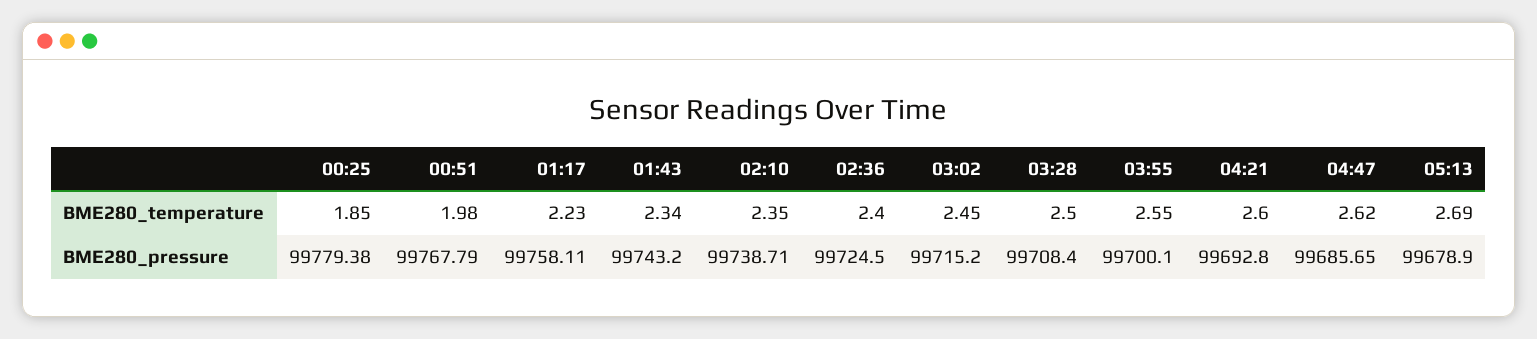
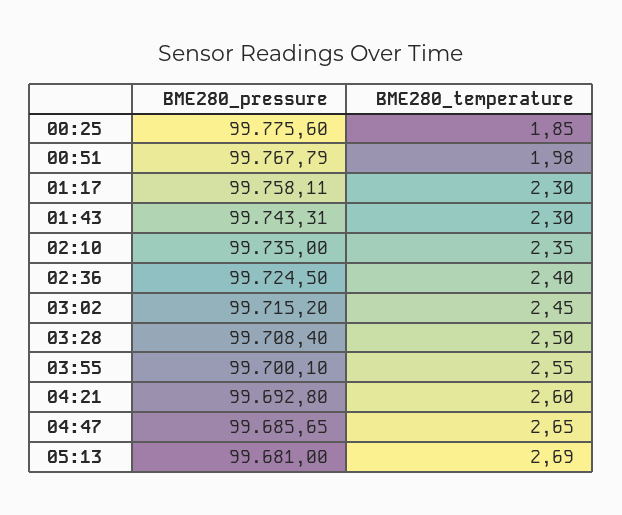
01:17, BME280_temperature: 2.23 -> 2.3
01:43, BME280_temperature: 2.34 -> 2.3
04:47, BME280_temperature: 2.62 -> 2.65
00:25, BME280_pressure: 99779.38 -> 99775.6
01:43, BME280_pressure: 99743.2 -> 99743.31
02:10, BME280_pressure: 99738.71 -> 99735
05:13, BME280_pressure: 99678.9 -> 99681

